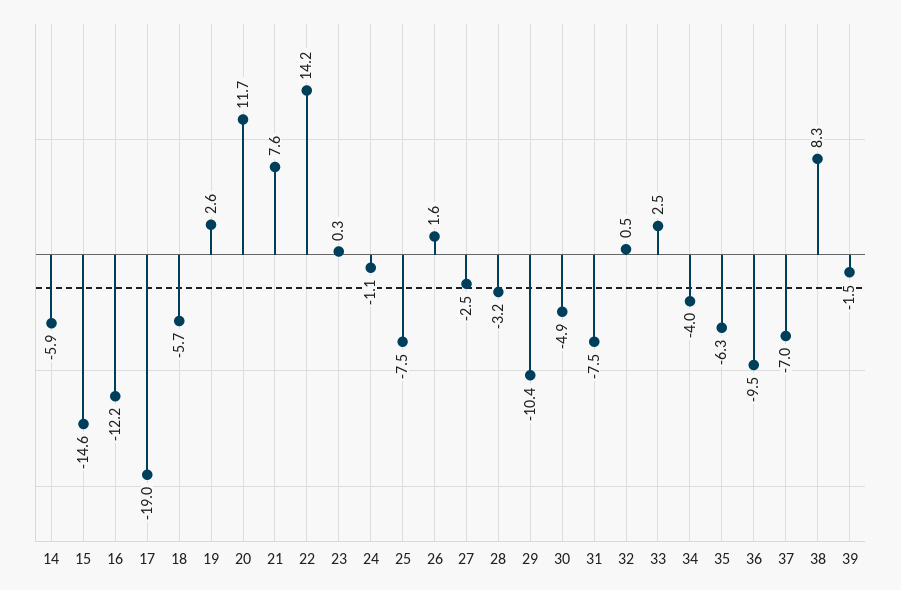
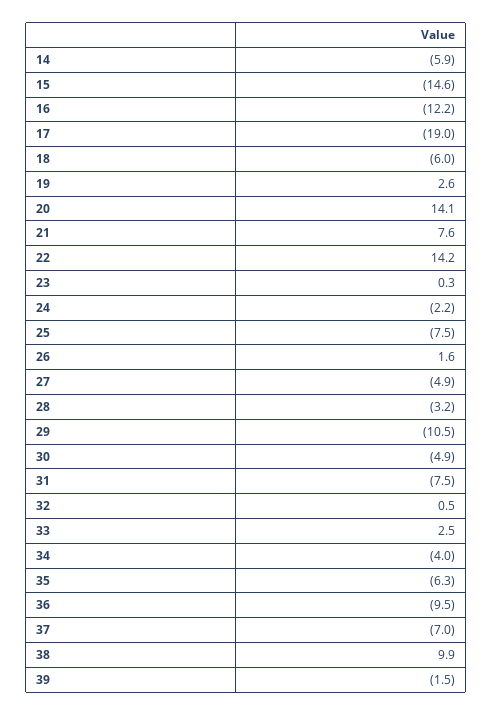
18: -5.7 -> -6
20: 11.7 -> 14.1
24: -1.1 -> -2.2
27: -2.5 -> -4.9
29: -10.4 -> -10.5
38: 8.3 -> 9.9

